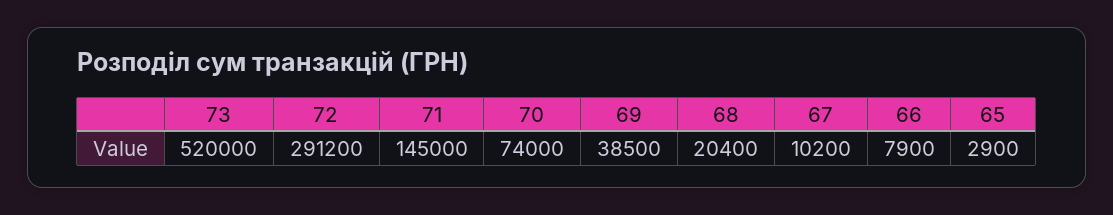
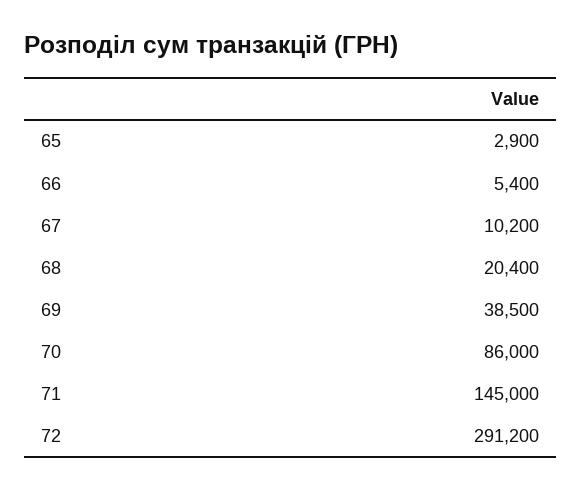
73: 520000 -> none
70: 74000 -> 86000
66: 7900 -> 5400

